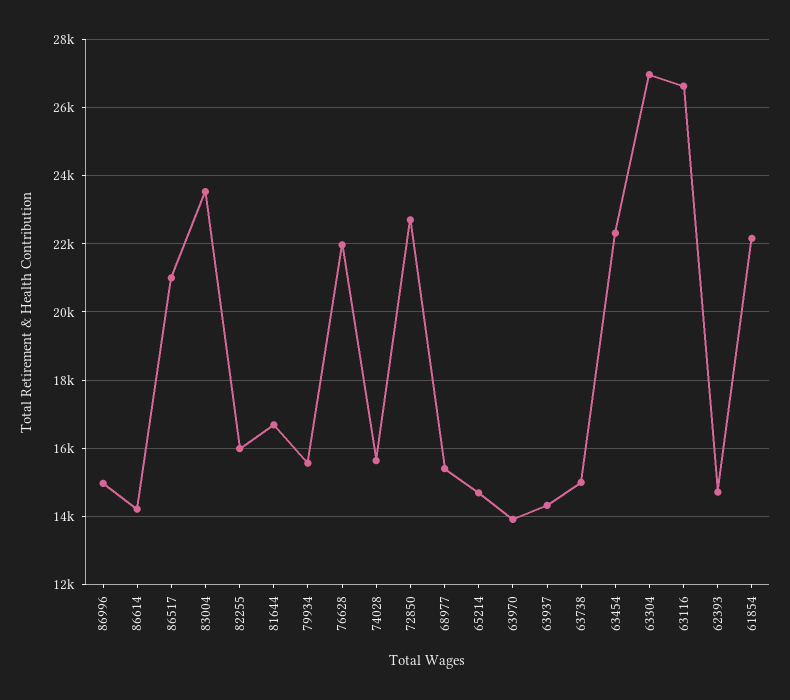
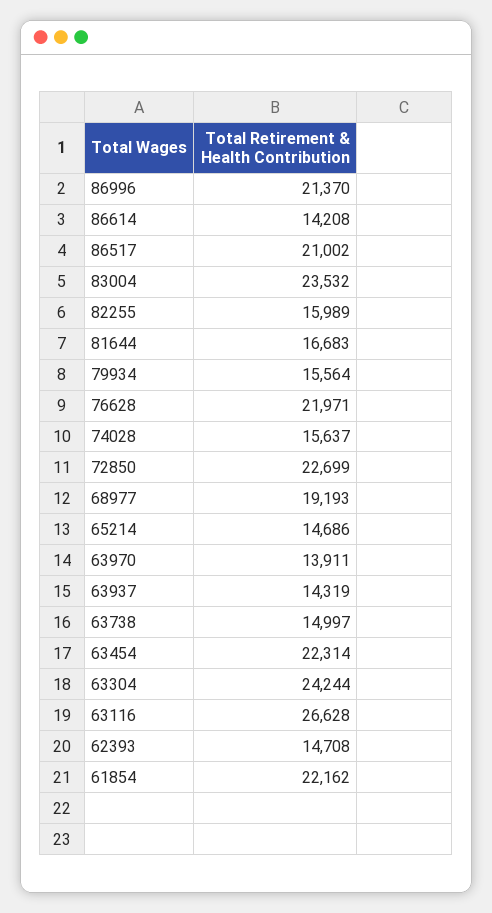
86996: 15000 -> 21370
68977: 15400 -> 19193
63304: 27000 -> 24244

